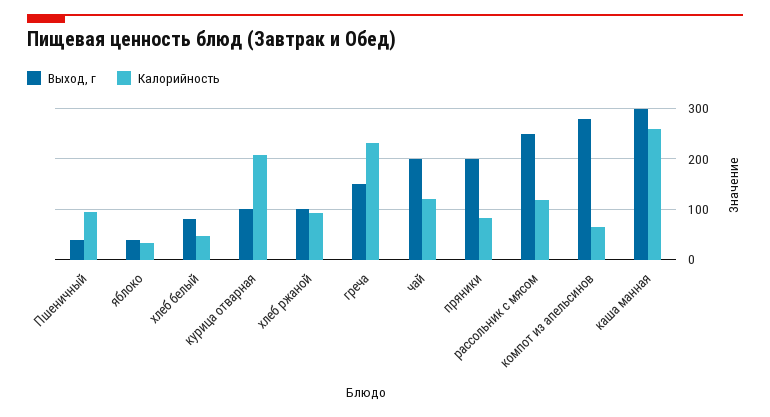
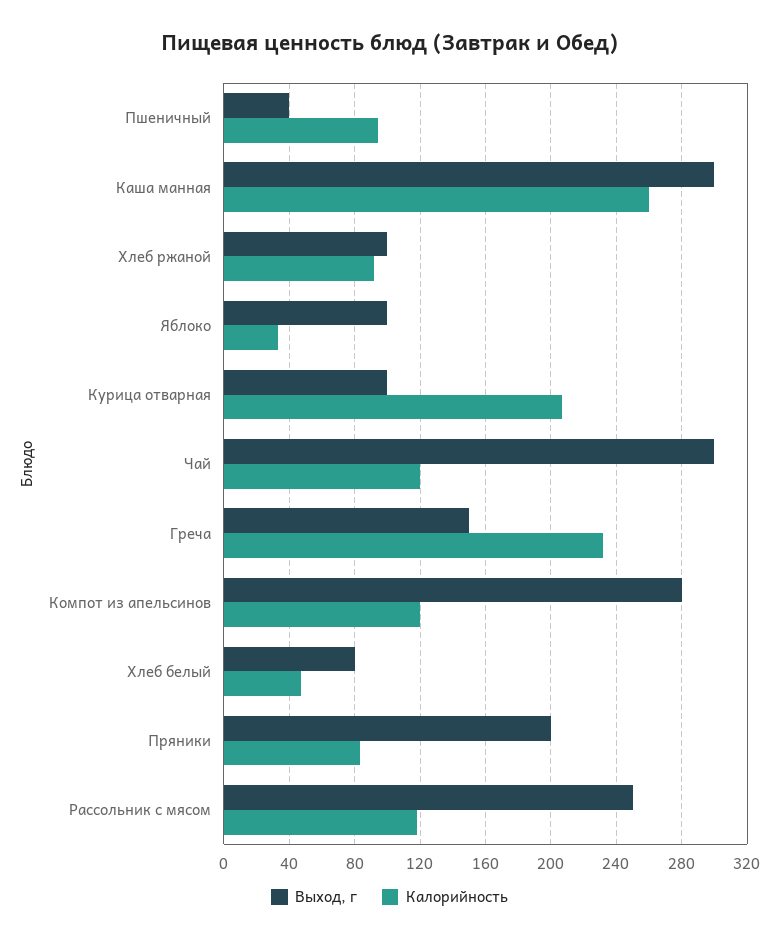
Выход, г, яблоко: 40 -> 100
Выход, г, чай: 200 -> 300
Калорийность, компот из апельсинов: 60 -> 120

